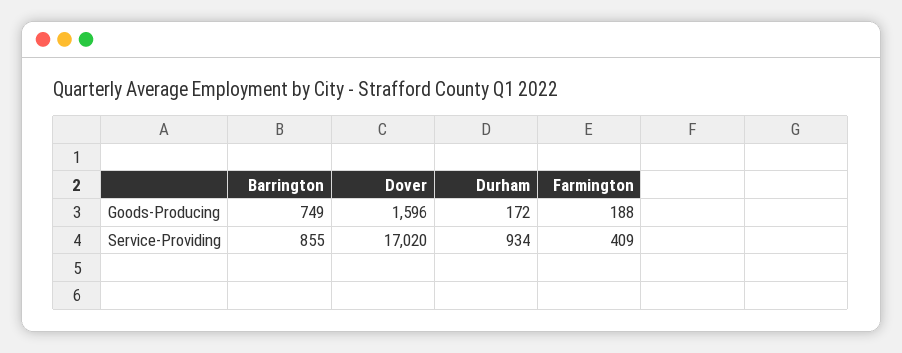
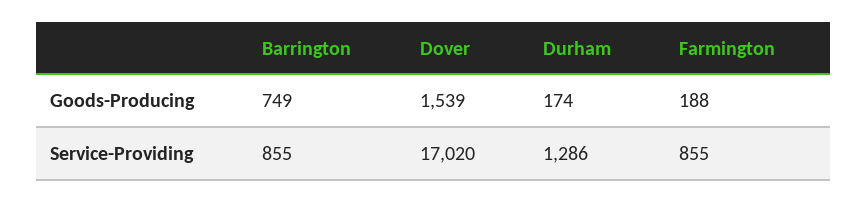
Dover, Goods-Producing: 1596 -> 1539
Durham, Goods-Producing: 172 -> 174
Durham, Service-Providing: 934 -> 1286
Farmington, Service-Providing: 409 -> 855

